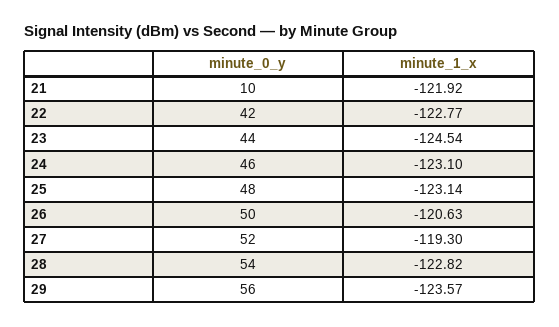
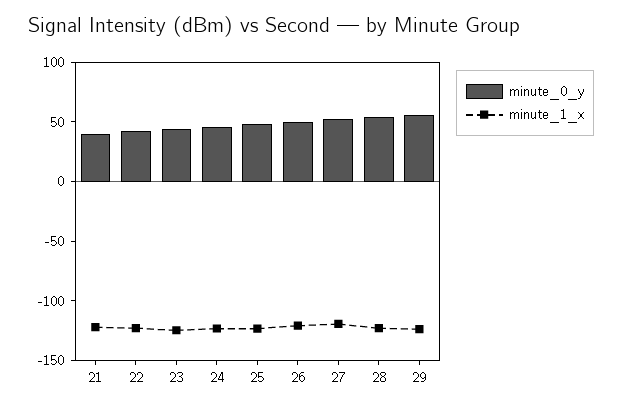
minute_0_y, 21: 10 -> 40

